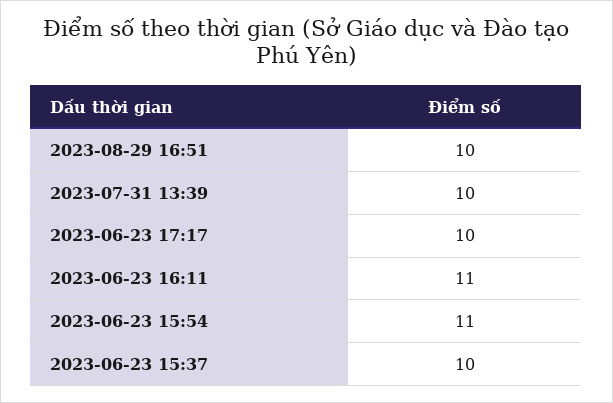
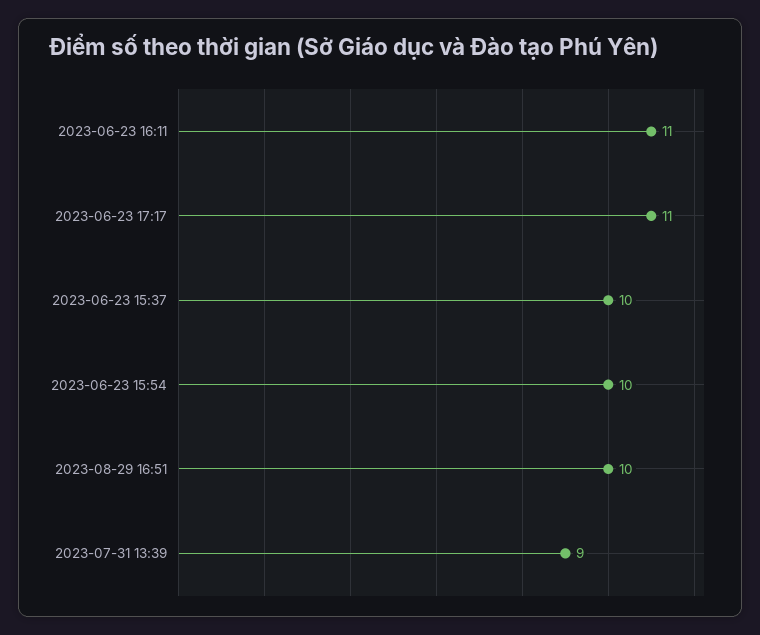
2023-07-31 13:39: 10 -> 9
2023-06-23 17:17: 10 -> 11
2023-06-23 15:54: 11 -> 10

